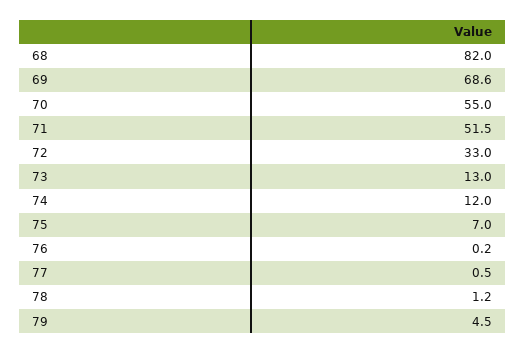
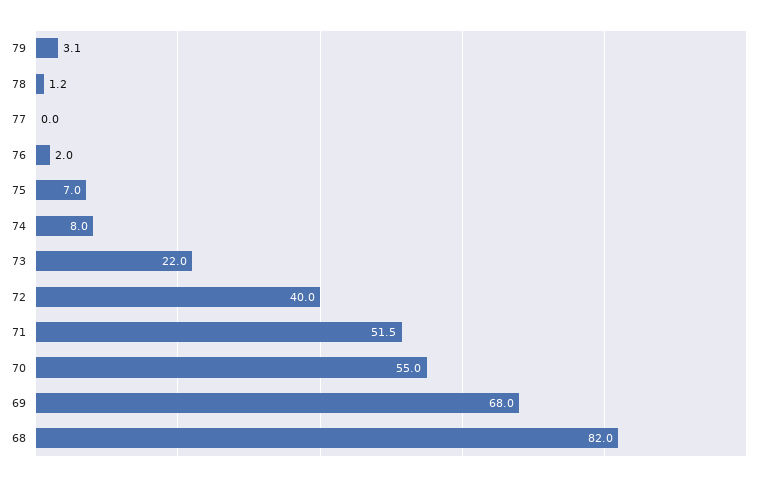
69: 68.6 -> 68
72: 33 -> 40
73: 13 -> 22
74: 12 -> 8
76: 0.2 -> 2
77: 0.5 -> 0
79: 4.5 -> 3.1

